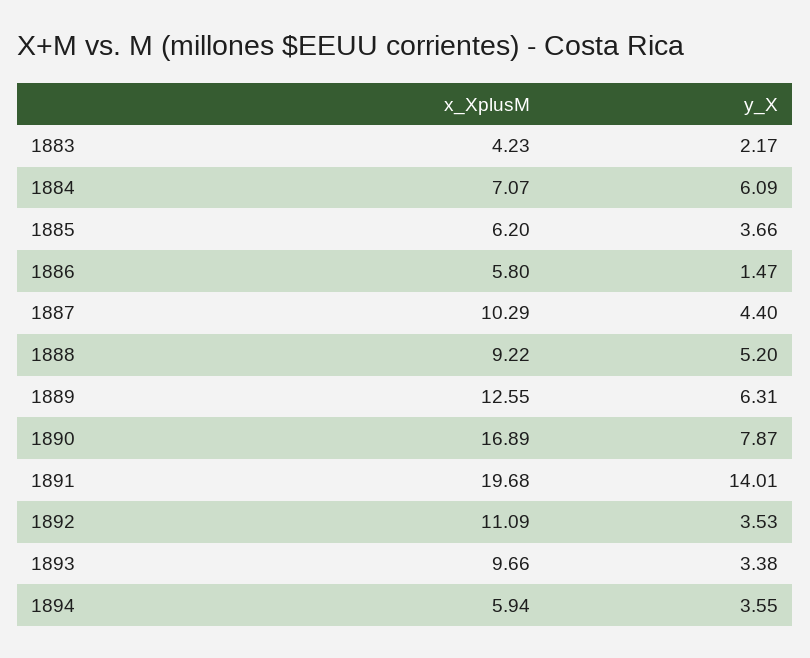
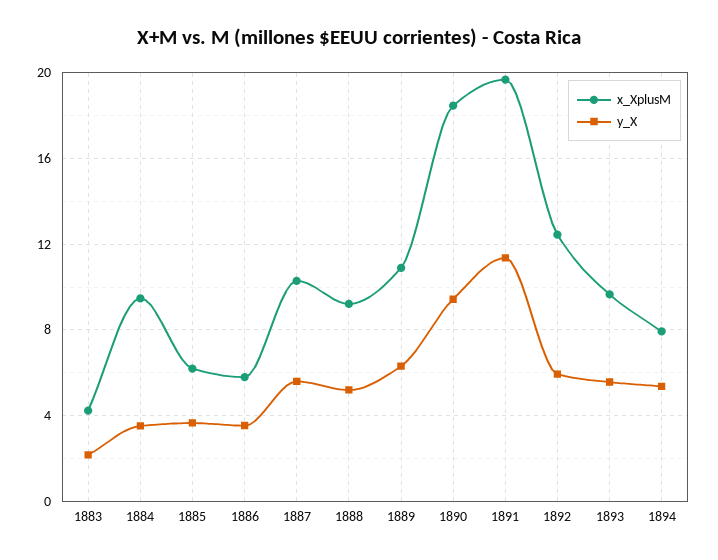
x_XplusM, 1884: 7.07 -> 9.5
y_X, 1884: 6.09 -> 3.5
y_X, 1886: 1.47 -> 3.5
y_X, 1887: 4.4 -> 5.5
x_XplusM, 1889: 12.55 -> 11
x_XplusM, 1890: 16.89 -> 18.5
y_X, 1890: 7.87 -> 9.5
y_X, 1891: 14.01 -> 11.5
x_XplusM, 1892: 11.09 -> 12.5
y_X, 1892: 3.53 -> 6
y_X, 1893: 3.38 -> 5.5
x_XplusM, 1894: 5.94 -> 8
y_X, 1894: 3.55 -> 5.5

